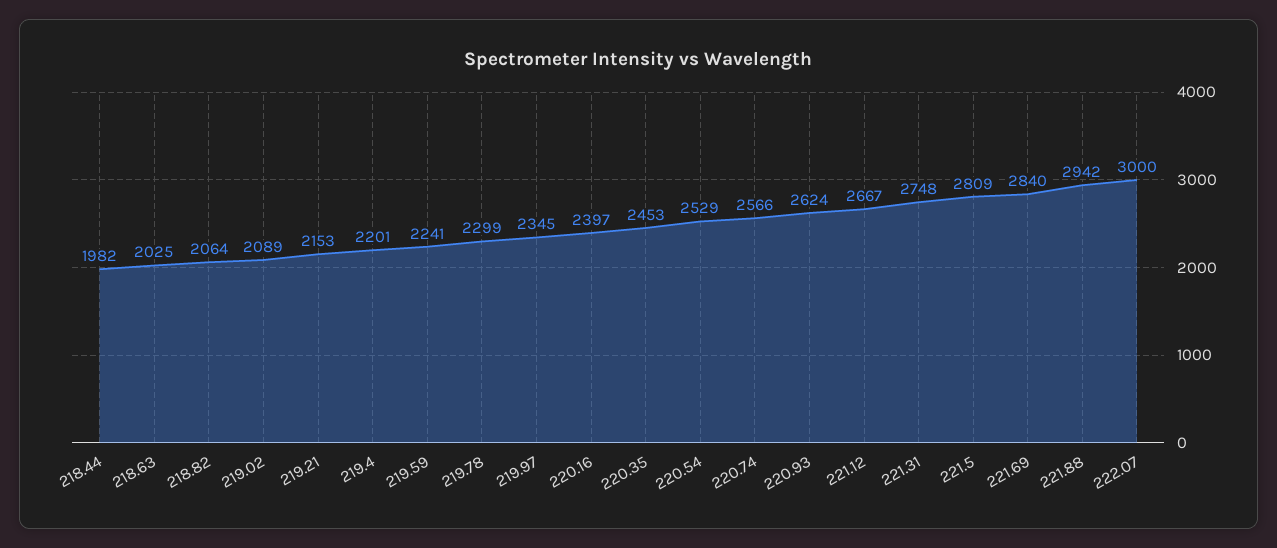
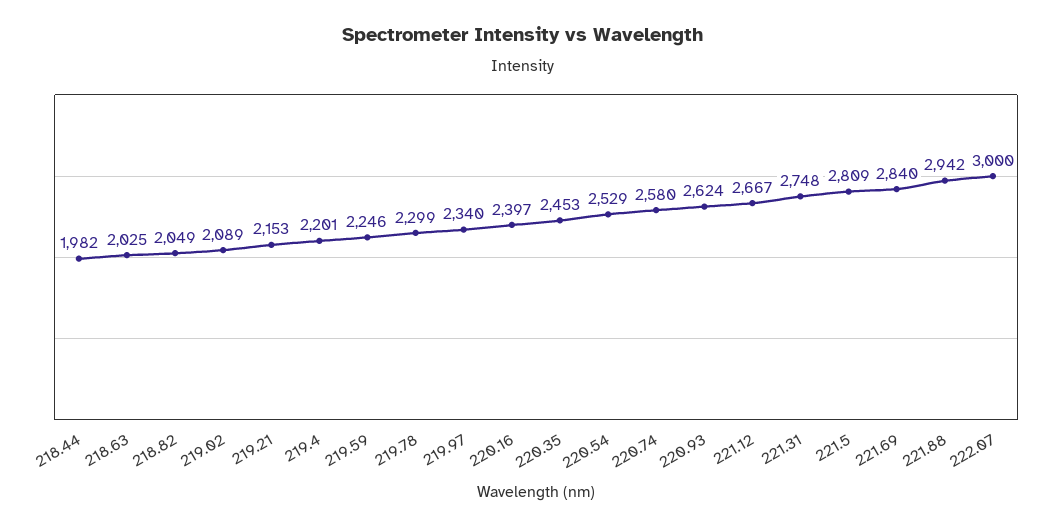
218.82: 2064 -> 2049
219.59: 2241 -> 2246
219.97: 2345 -> 2340
220.74: 2566 -> 2580

